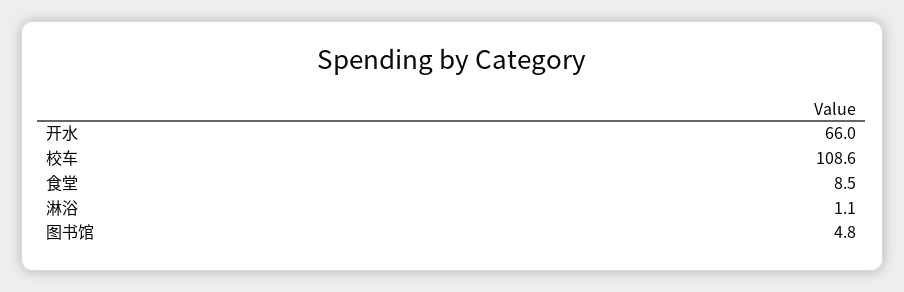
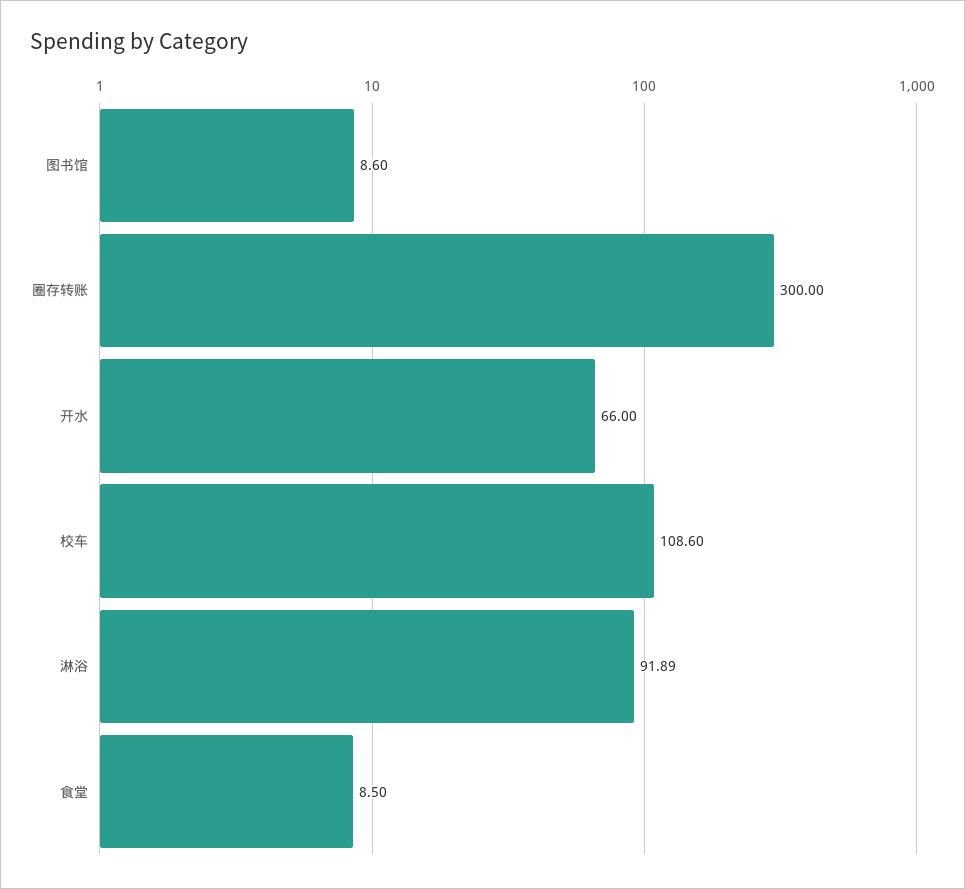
淋浴: 1.1 -> 91.89
图书馆: 4.8 -> 8.6
圈存转账: none -> 300

